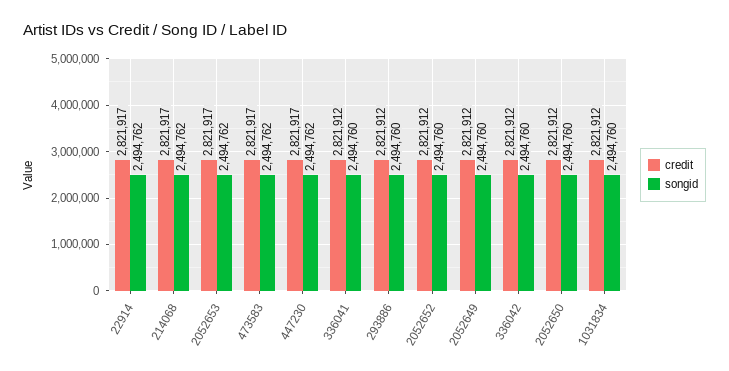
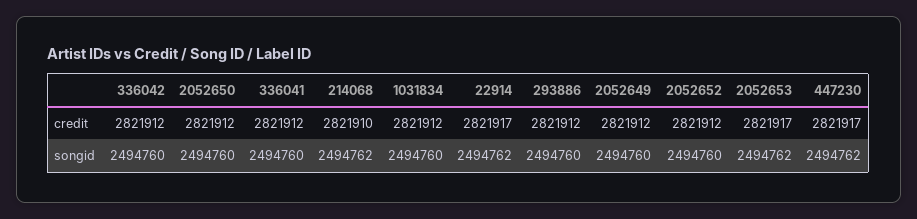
credit, 214068: 2821917 -> 2821910
credit, 473583: 2821917 -> none
songid, 473583: 2494762 -> none

